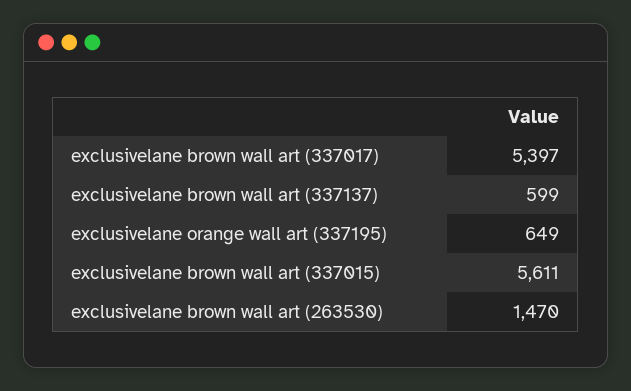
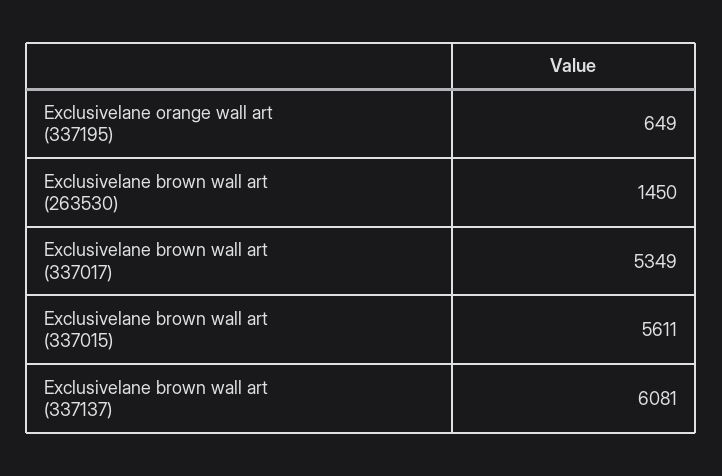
exclusivelane brown wall art (337017): 5397 -> 5349
exclusivelane brown wall art (337137): 599 -> 6081
exclusivelane brown wall art (263530): 1470 -> 1450

